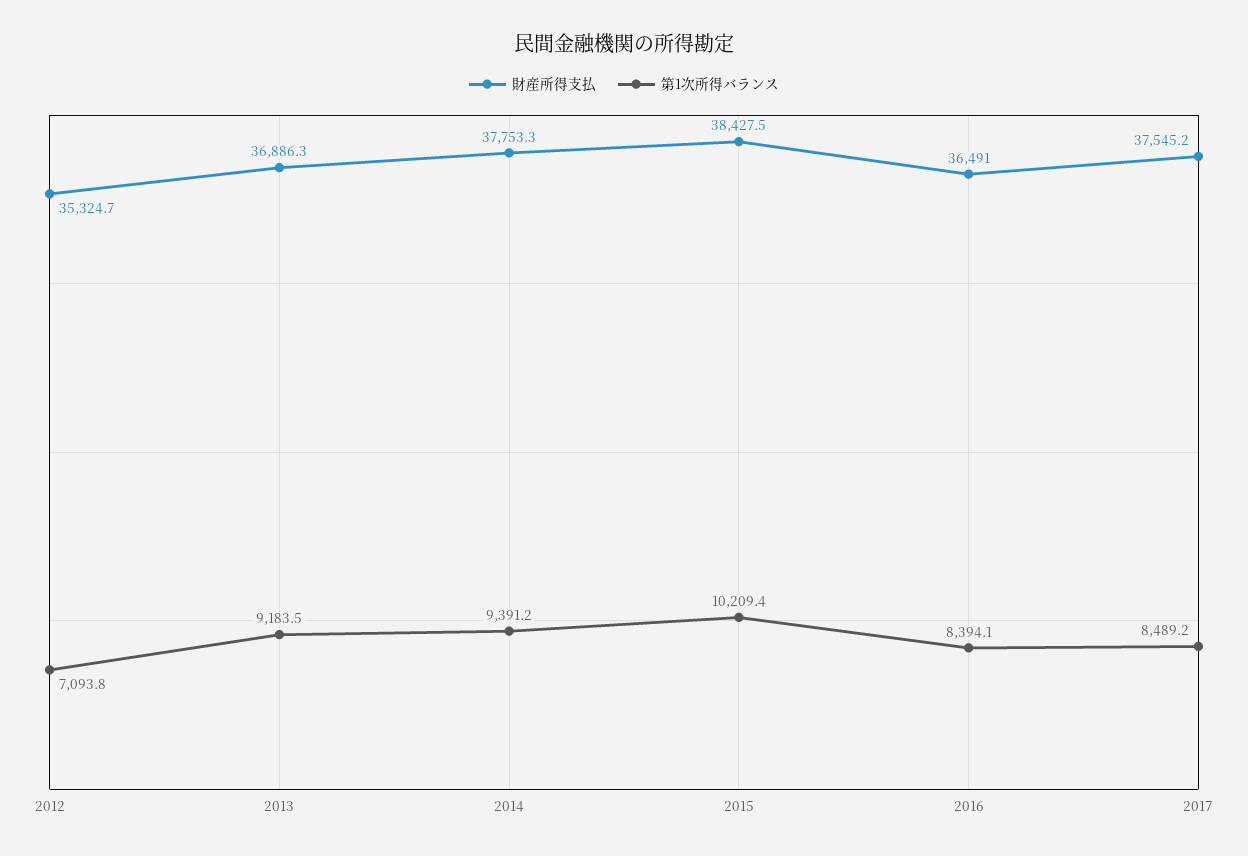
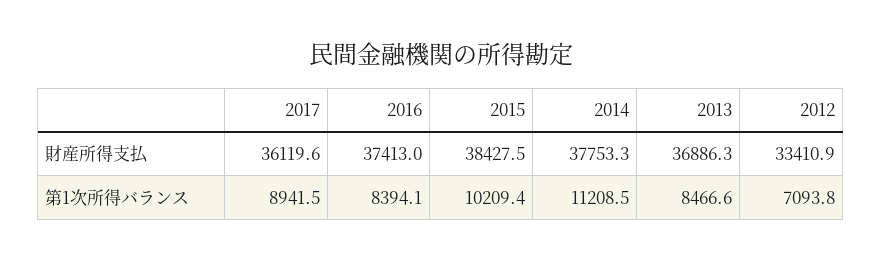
財産所得支払, 2012: 35324.7 -> 33410.9
第1次所得バランス, 2013: 9183.5 -> 8466.6
第1次所得バランス, 2014: 9391.2 -> 11208.5
財産所得支払, 2016: 36491 -> 37413
財産所得支払, 2017: 37545.2 -> 36119.6
第1次所得バランス, 2017: 8489.2 -> 8941.5

